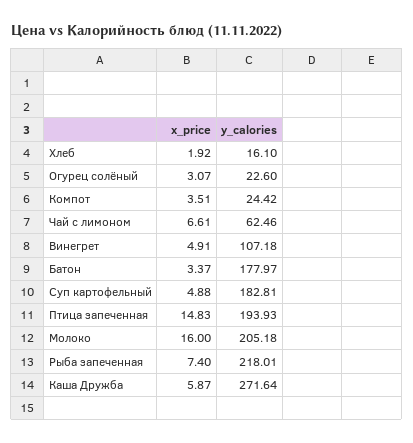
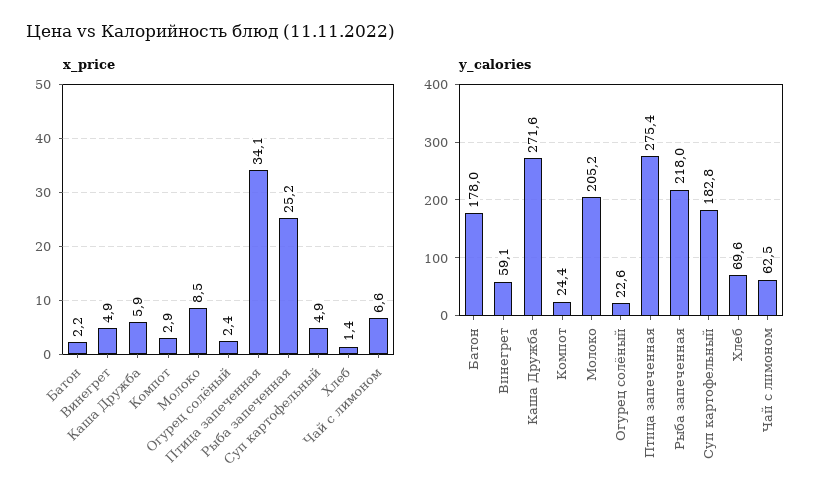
x_price, Хлеб: 1.92 -> 1.4
y_calories, Хлеб: 16.1 -> 69.6
x_price, Огурец солёный: 3.07 -> 2.4
x_price, Компот: 3.51 -> 2.9
y_calories, Винегрет: 107.18 -> 59.1
x_price, Батон: 3.37 -> 2.2
x_price, Птица запеченная: 14.83 -> 34.1
y_calories, Птица запеченная: 193.93 -> 275.4
x_price, Молоко: 16 -> 8.5
x_price, Рыба запеченная: 7.4 -> 25.2

